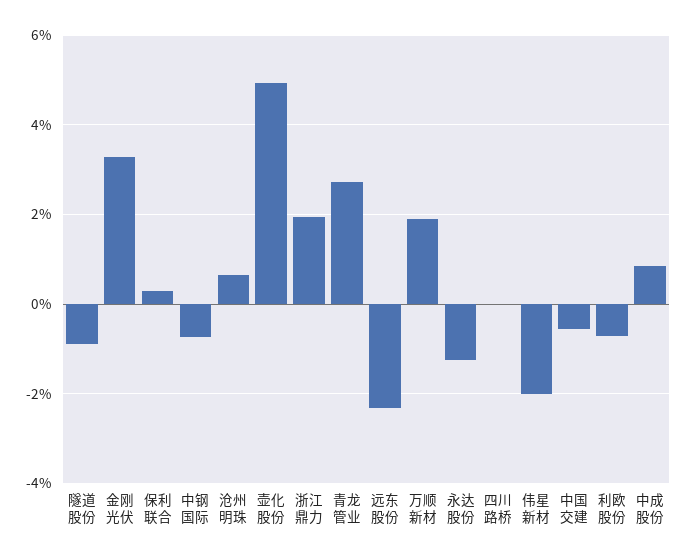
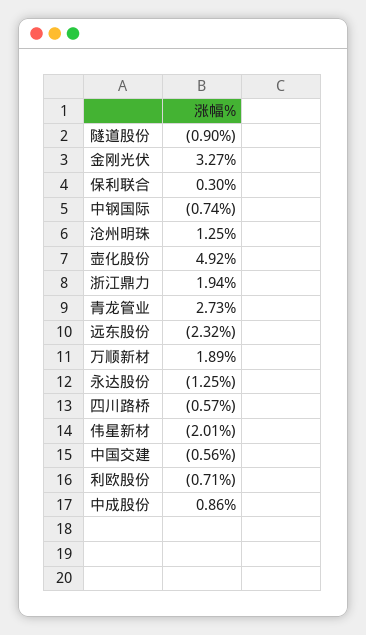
沧州明珠: 0.6 -> 1.25
四川路桥: 0 -> -0.57

